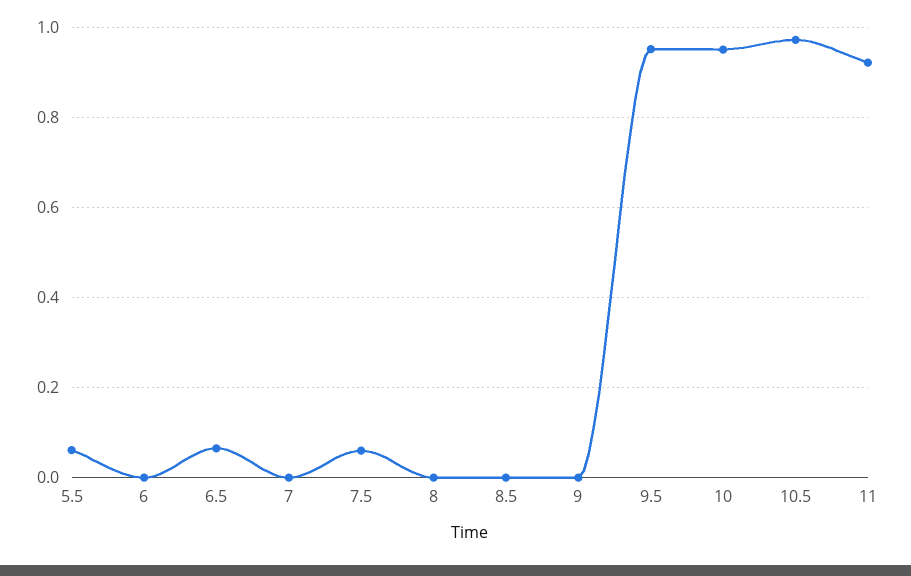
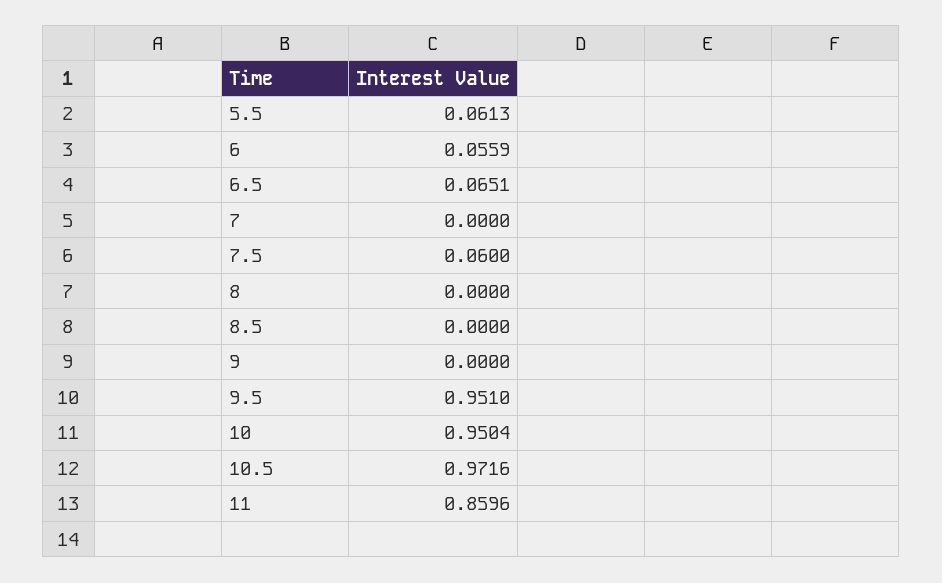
6: 0 -> 0.0559
11: 0.92 -> 0.8596

